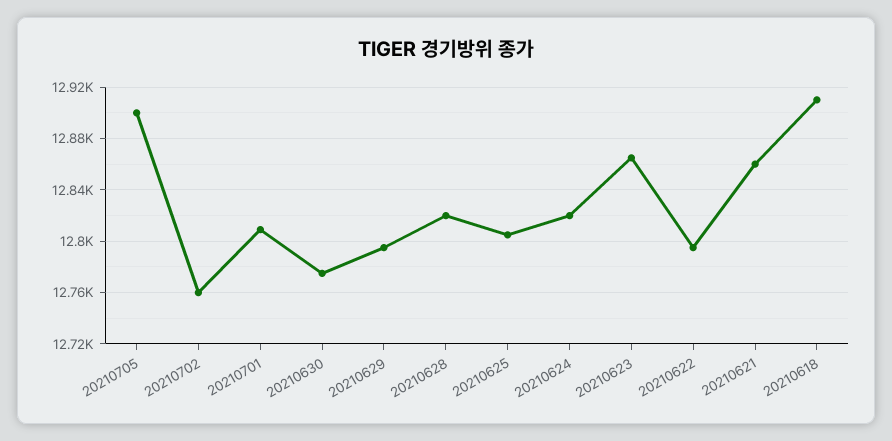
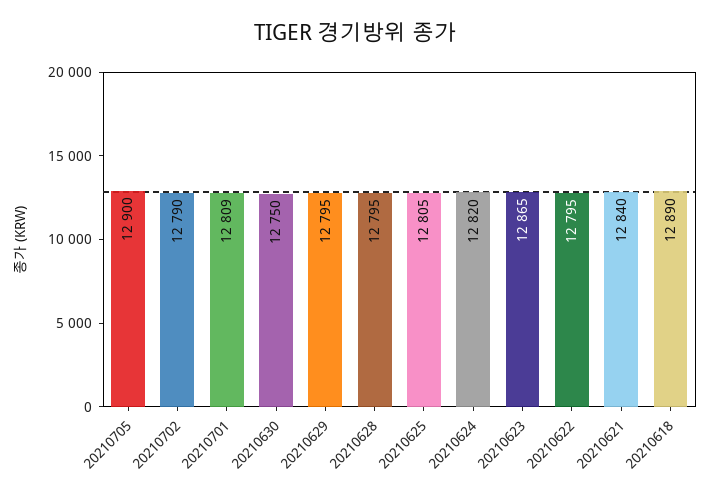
20210702: 12760 -> 12790
20210630: 12775 -> 12750
20210628: 12820 -> 12795
20210621: 12860 -> 12840
20210618: 12910 -> 12890

